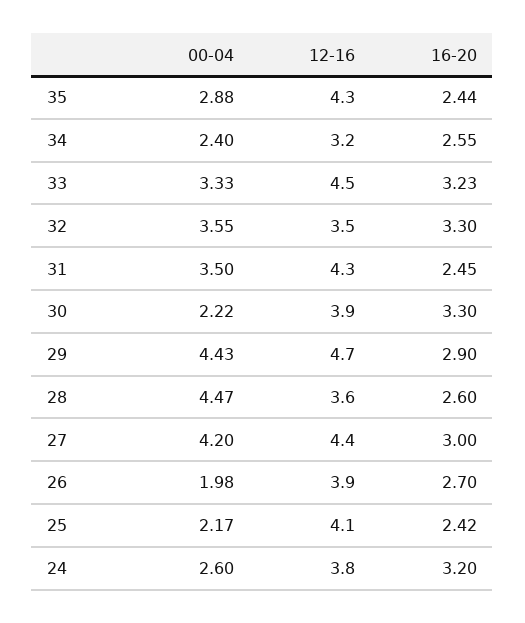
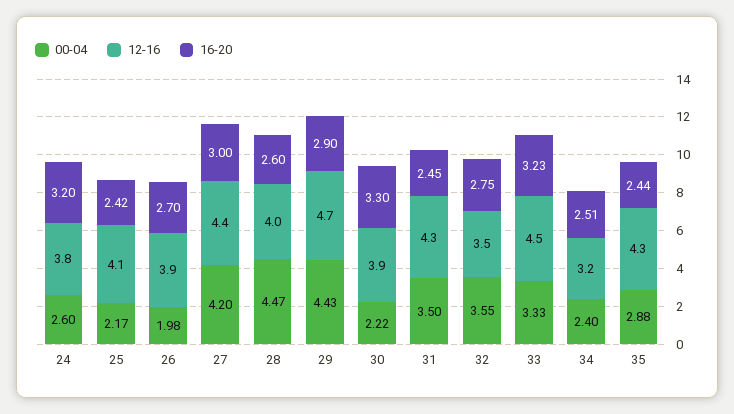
16-20, 34: 2.55 -> 2.51
16-20, 32: 3.3 -> 2.75
12-16, 28: 3.6 -> 4

